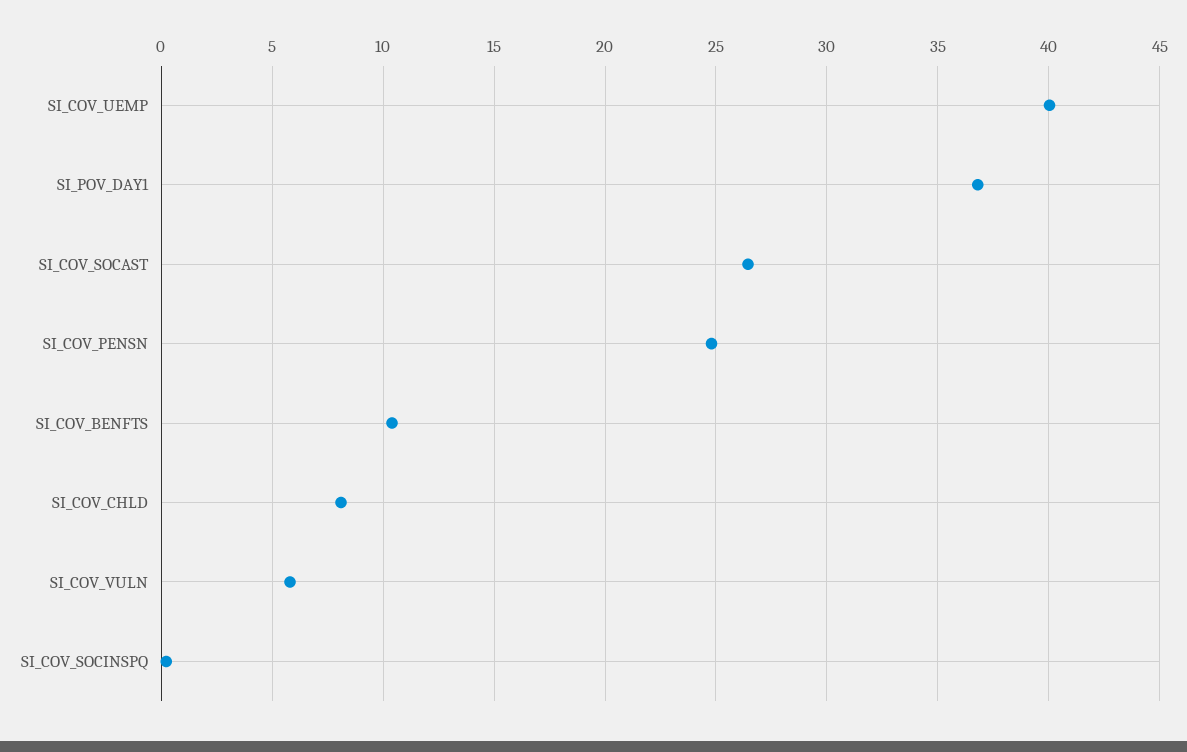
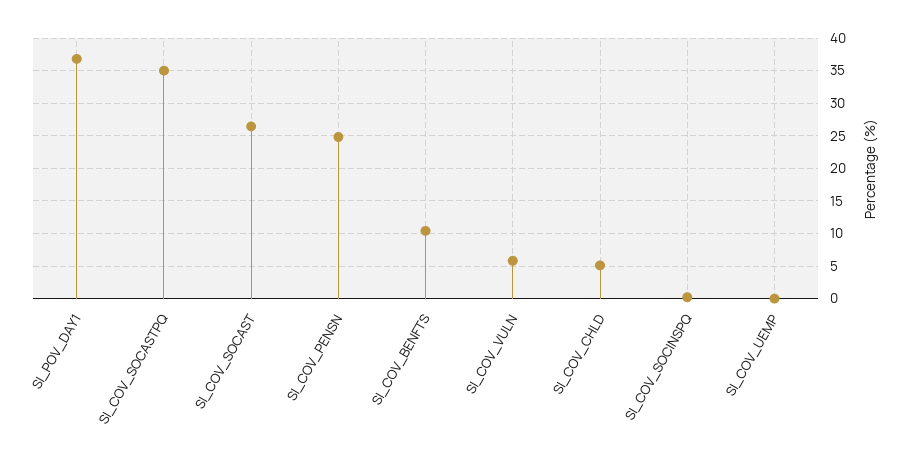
SI_COV_UEMP: 40 -> 0
SI_COV_CHLD: 8 -> 5
SI_COV_SOCASTPQ: none -> 35

